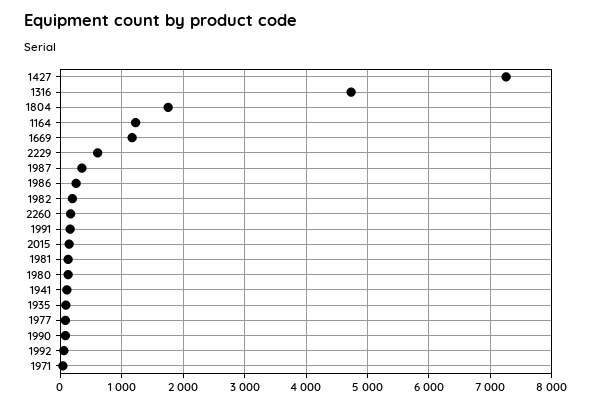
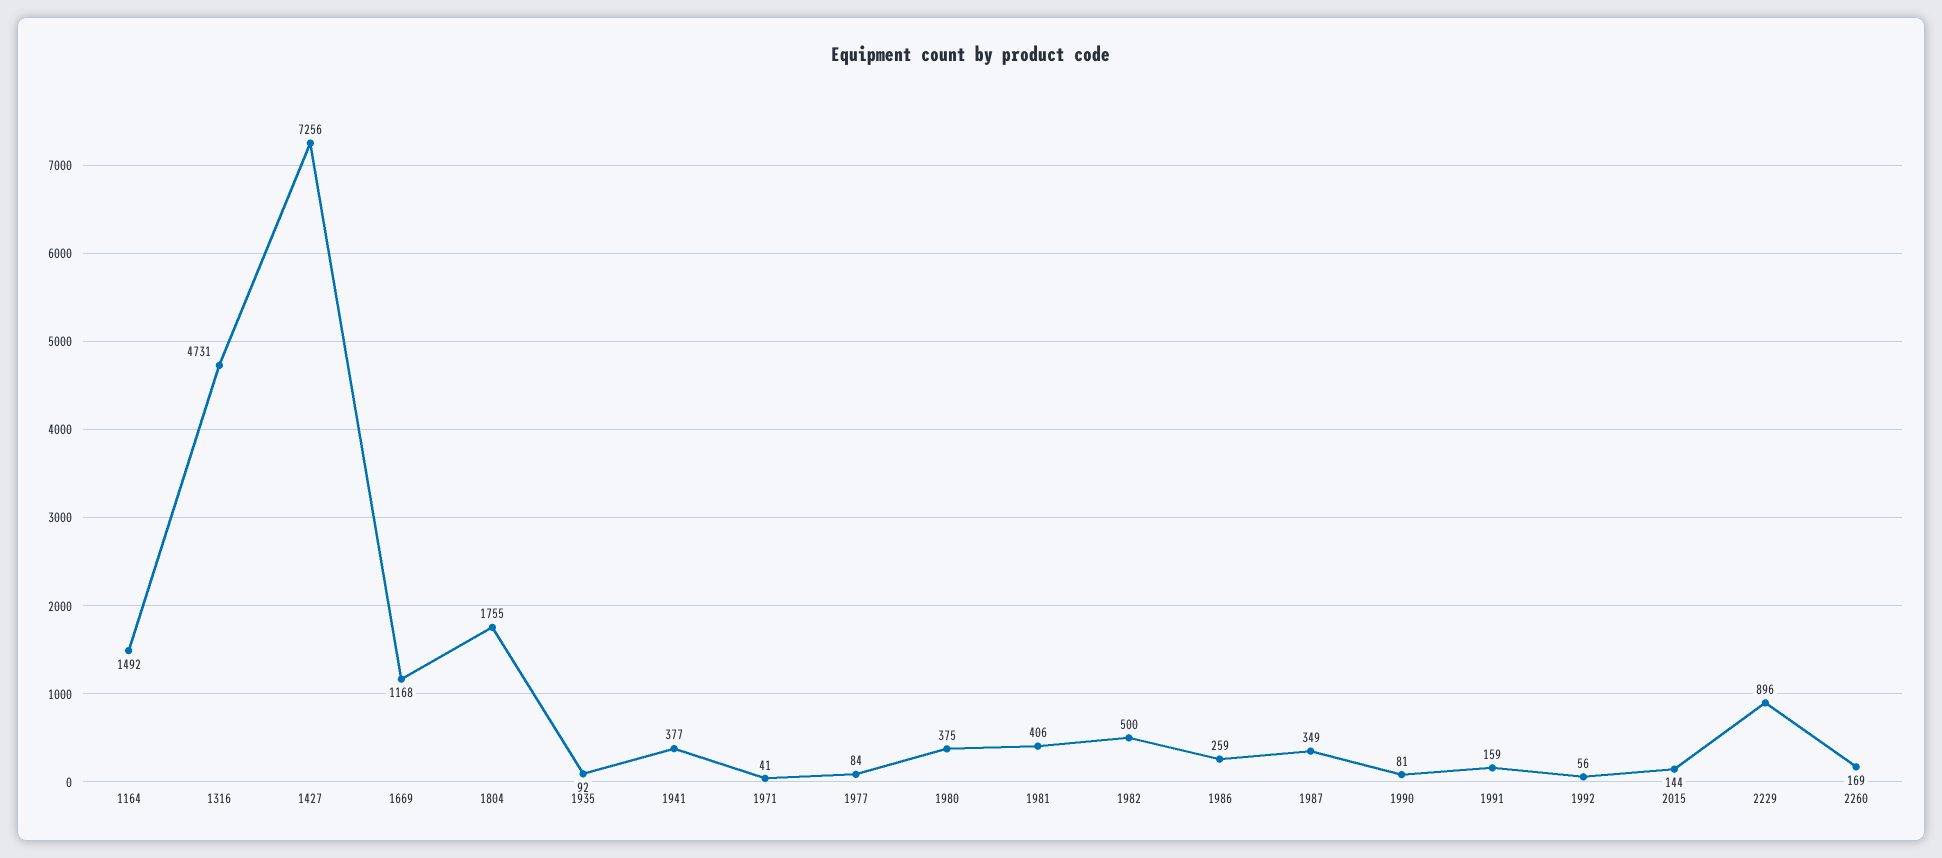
1164: 1200 -> 1492
2229: 600 -> 896
1982: 200 -> 500
1981: 100 -> 406
1980: 100 -> 375
1941: 100 -> 377

